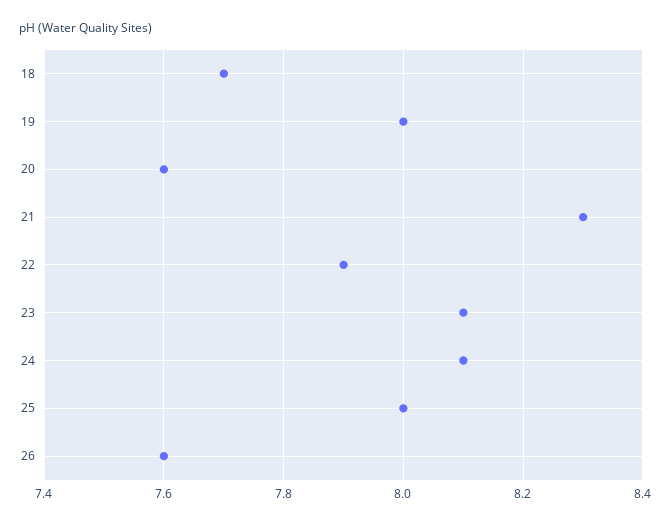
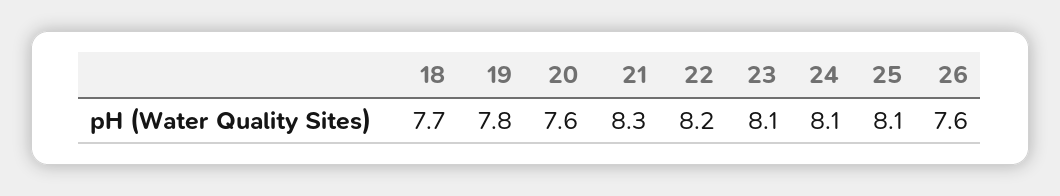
19: 8 -> 7.8
22: 7.9 -> 8.2
25: 8 -> 8.1

